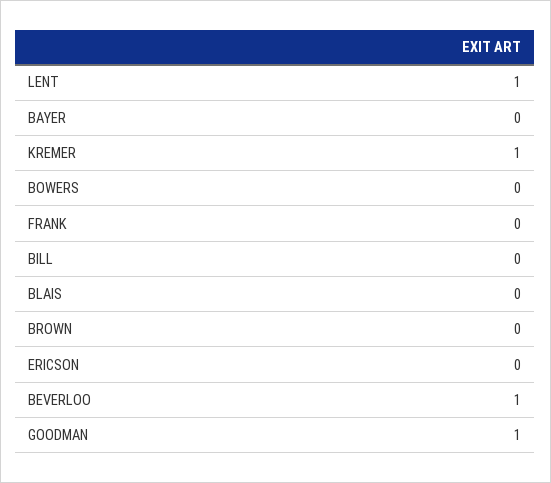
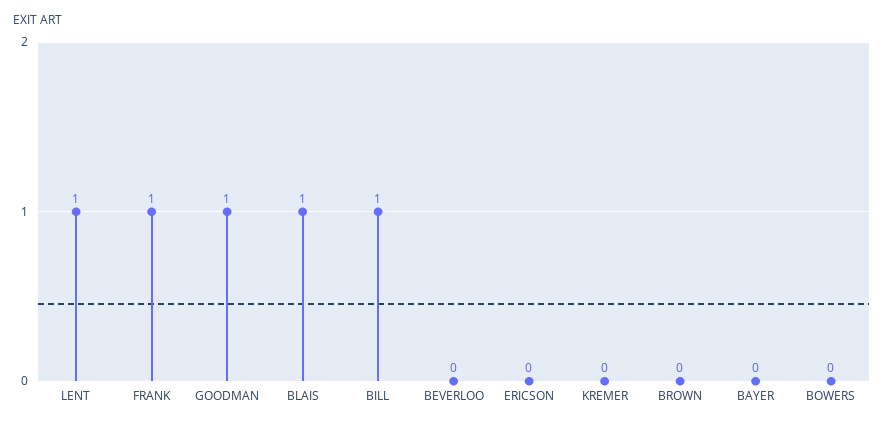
KREMER: 1 -> 0
FRANK: 0 -> 1
BILL: 0 -> 1
BLAIS: 0 -> 1
BEVERLOO: 1 -> 0

